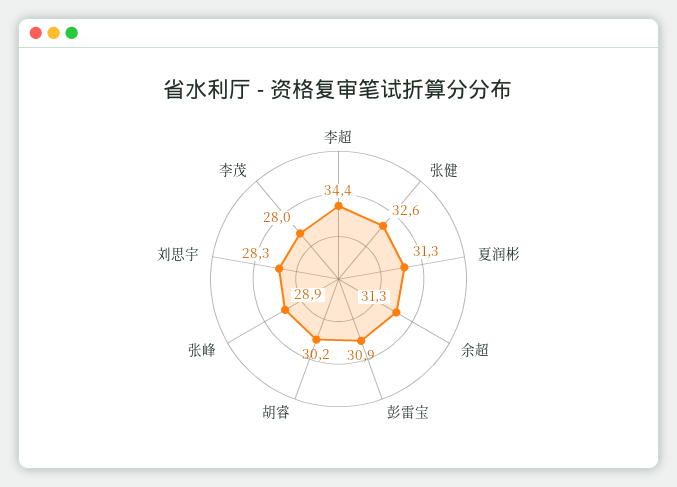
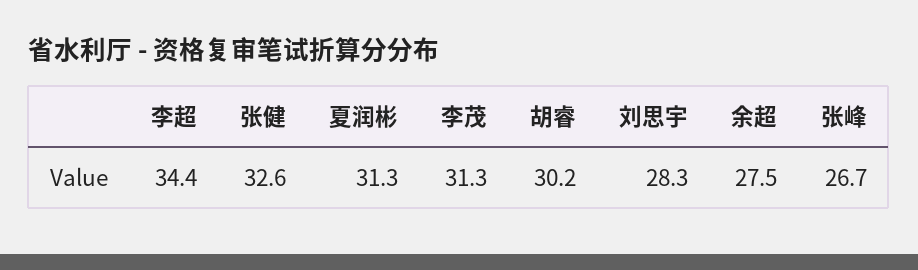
余超: 31.3 -> 27.5
彭雷宝: 30.9 -> none
张峰: 28.9 -> 26.7
李茂: 28 -> 31.3

